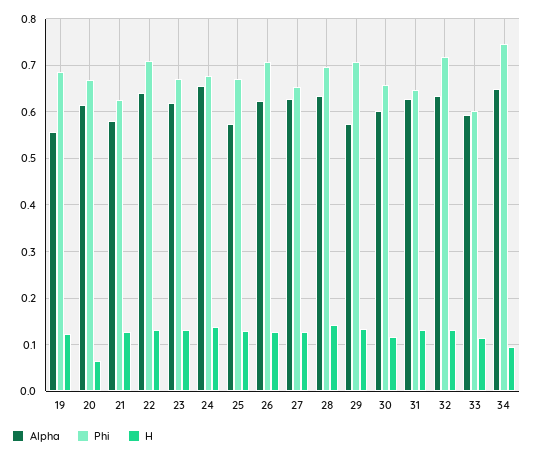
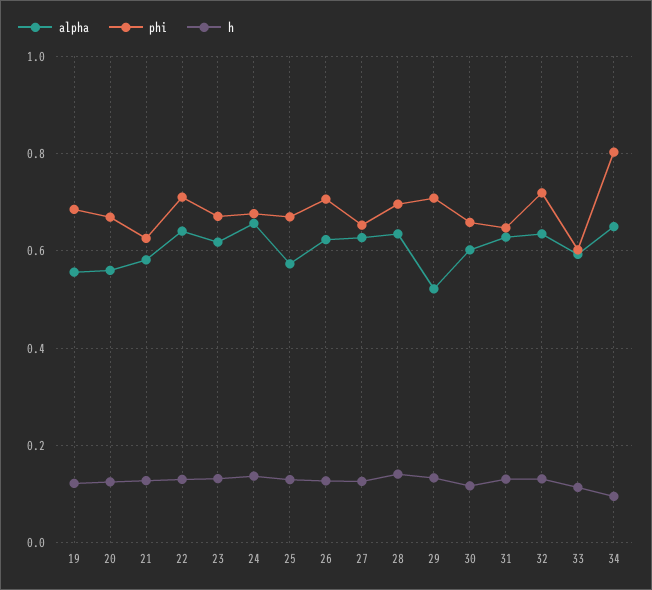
Alpha, 20: 0.62 -> 0.56
H, 20: 0.06 -> 0.12
Alpha, 29: 0.58 -> 0.52
Phi, 34: 0.74 -> 0.8

